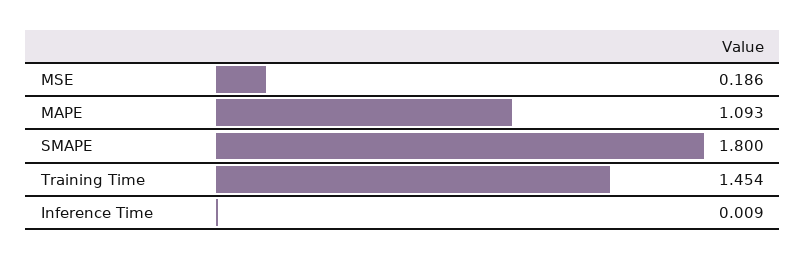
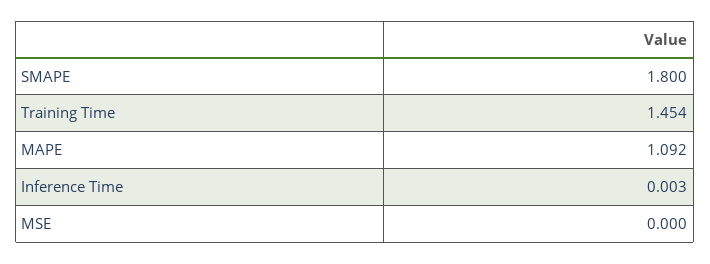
MSE: 0.186 -> 0
MAPE: 1.093 -> 1.092
Inference Time: 0.009 -> 0.003

